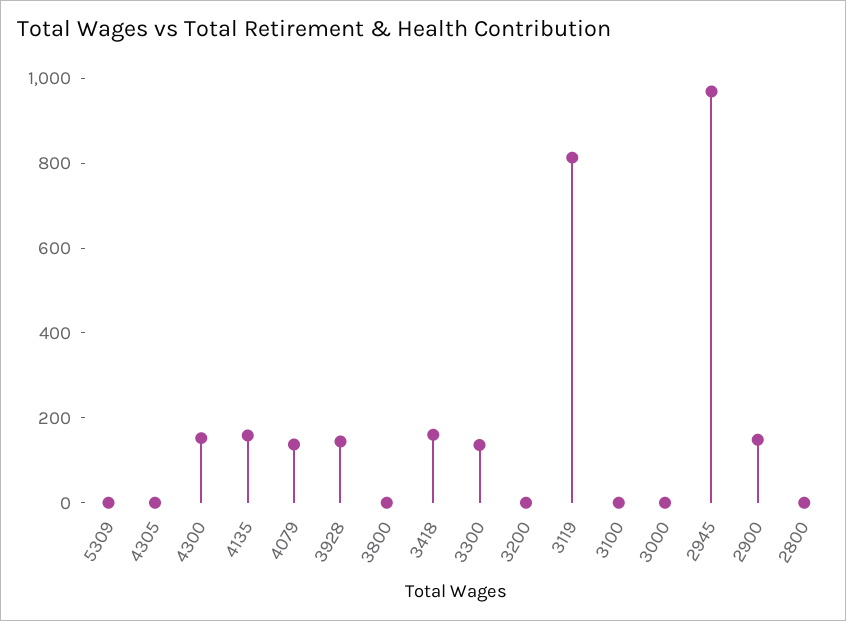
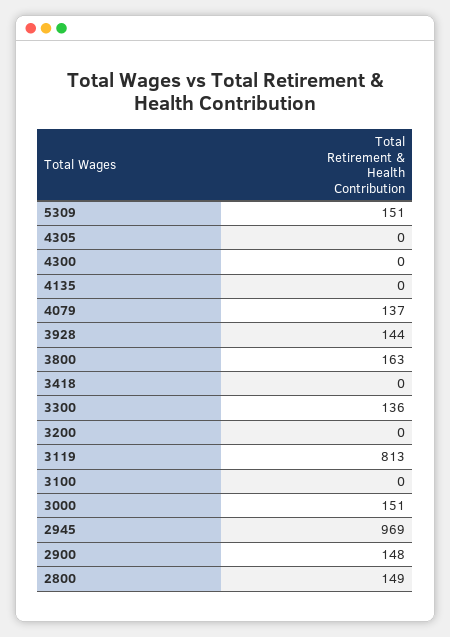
5309: 0 -> 151
4300: 150 -> 0
4135: 150 -> 0
3800: 0 -> 163
3418: 150 -> 0
3000: 0 -> 151
2800: 0 -> 149

